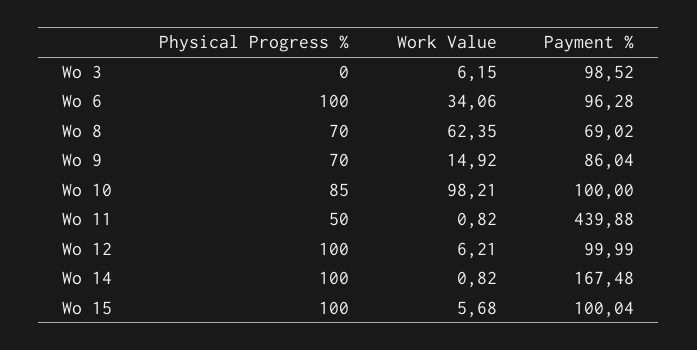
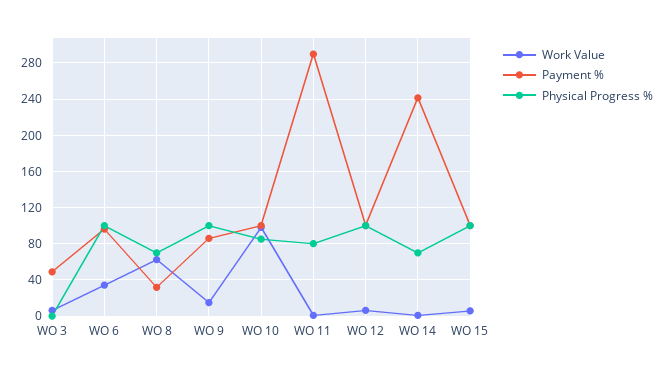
Payment %, Wo 3: 98.52 -> 50
Payment %, Wo 8: 69.02 -> 30
Physical Progress %, Wo 9: 70 -> 100
Physical Progress %, Wo 11: 50 -> 80
Payment %, Wo 11: 439.88 -> 290
Physical Progress %, Wo 14: 100 -> 70
Payment %, Wo 14: 167.48 -> 240

